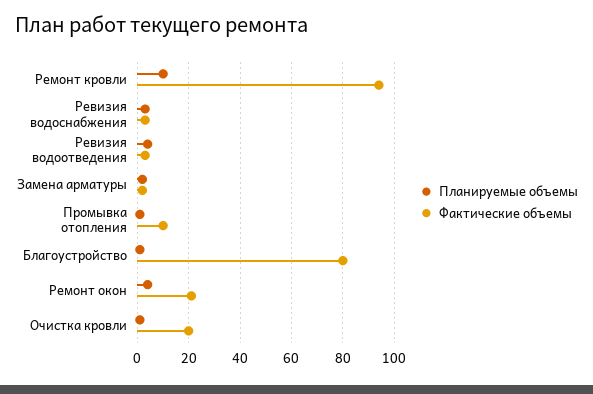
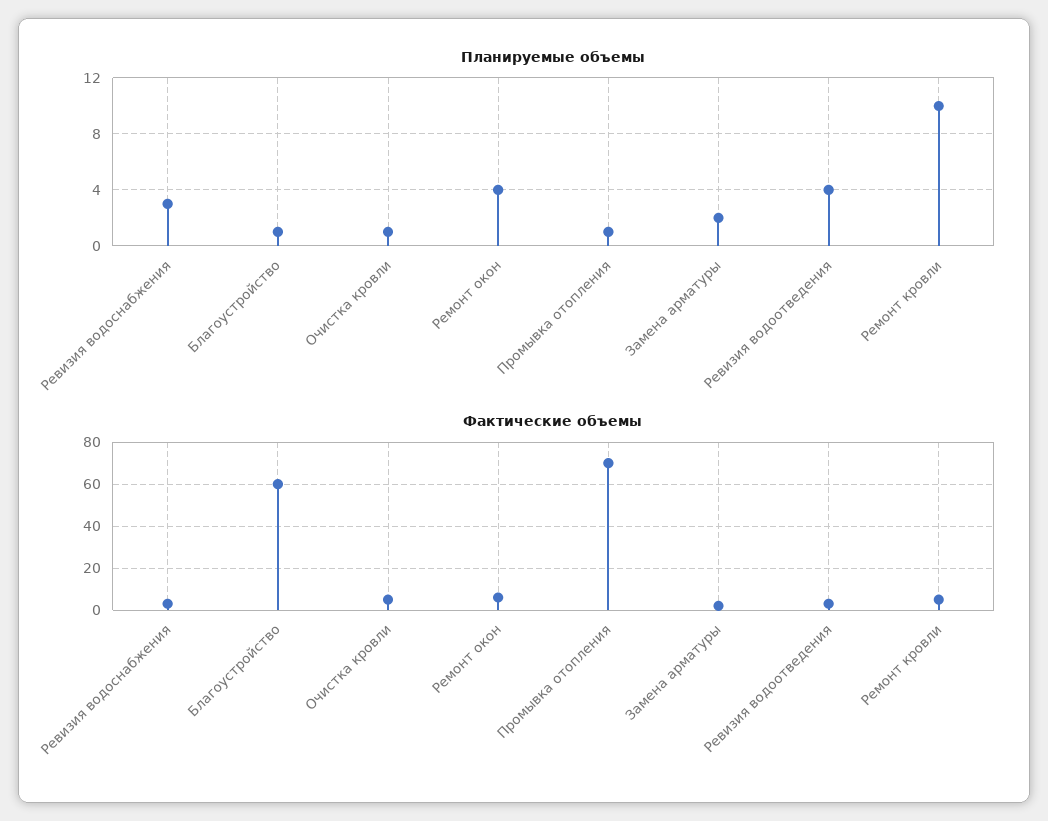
Фактические объемы, Ремонт кровли: 95 -> 5
Фактические объемы, Промывка отопления: 10 -> 70
Фактические объемы, Благоустройство: 80 -> 60
Фактические объемы, Ремонт окон: 20 -> 5
Фактические объемы, Очистка кровли: 20 -> 5

